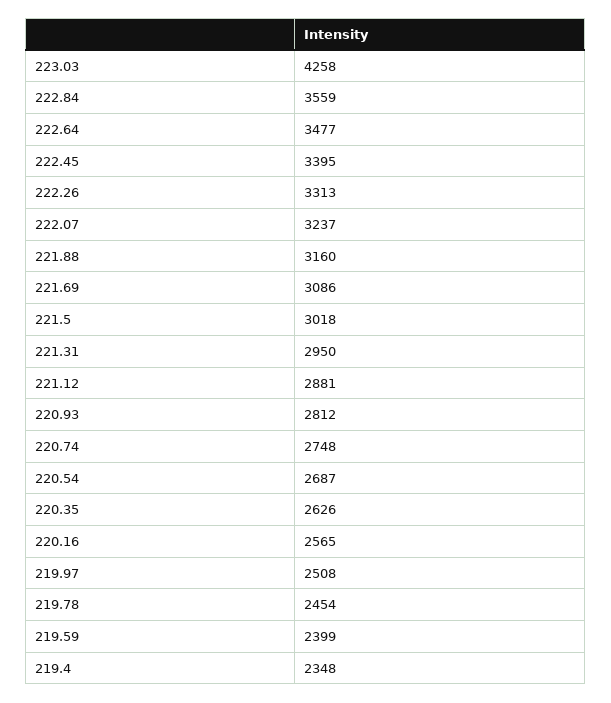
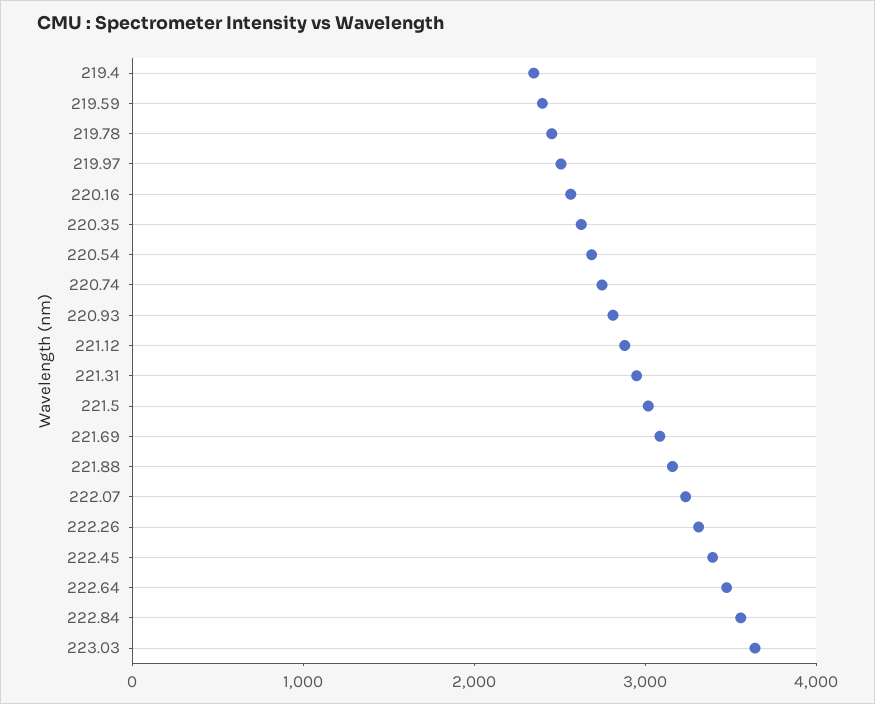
223.03: 4258 -> 3600

